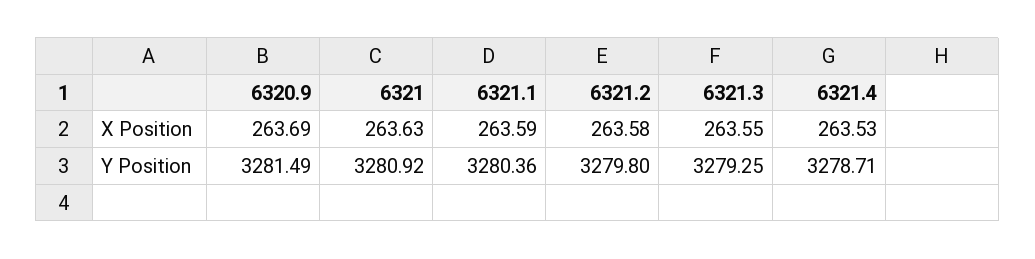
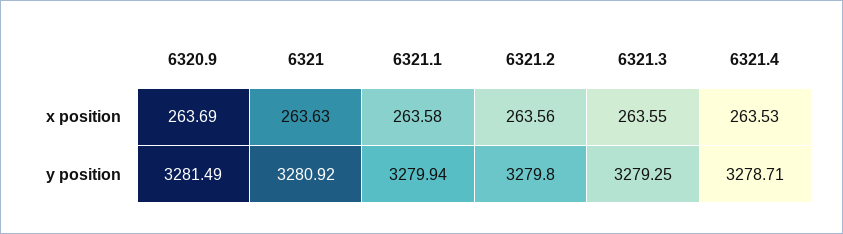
6321.1, X Position: 263.59 -> 263.58
6321.2, X Position: 263.58 -> 263.56
6321.1, Y Position: 3280.36 -> 3279.94

